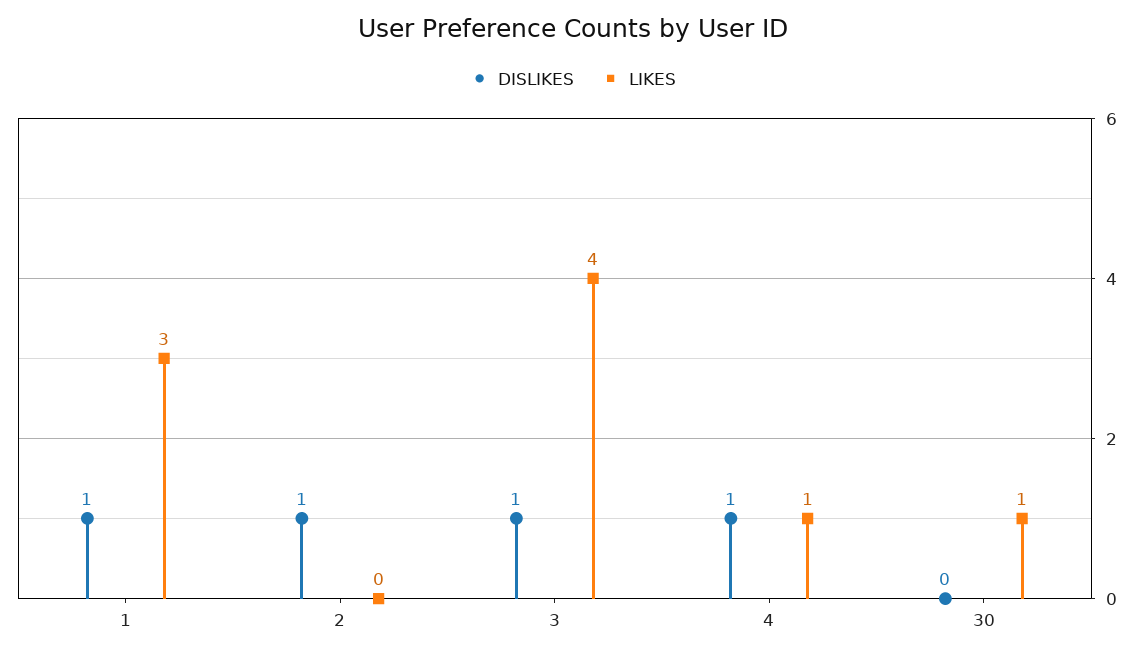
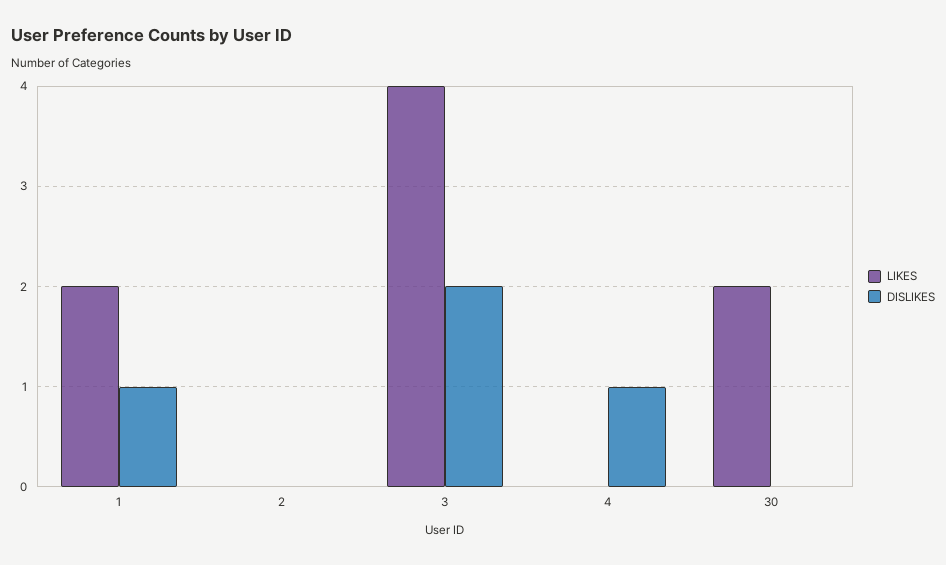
LIKES, 1: 3 -> 2
DISLIKES, 2: 1 -> 0
DISLIKES, 3: 1 -> 2
LIKES, 4: 1 -> 0
LIKES, 30: 1 -> 2

